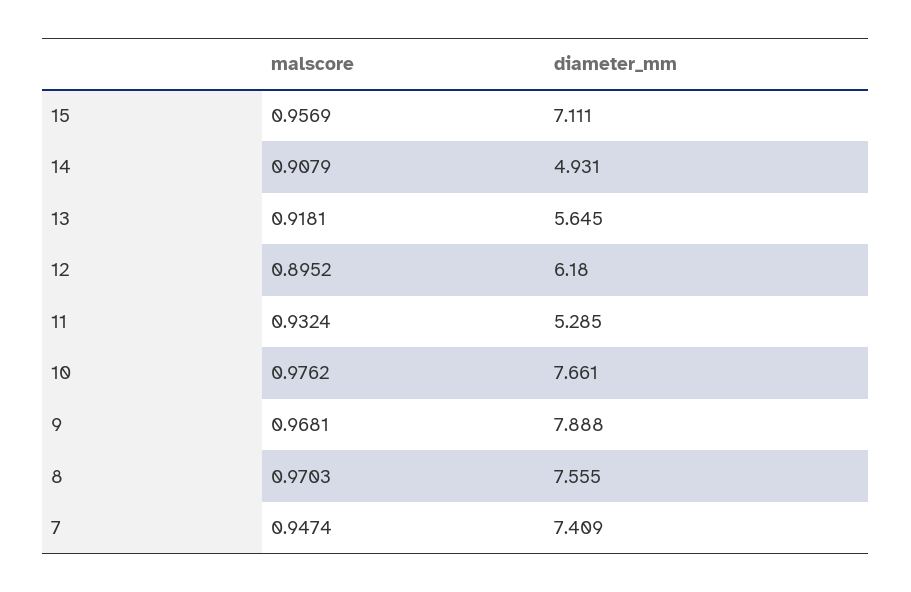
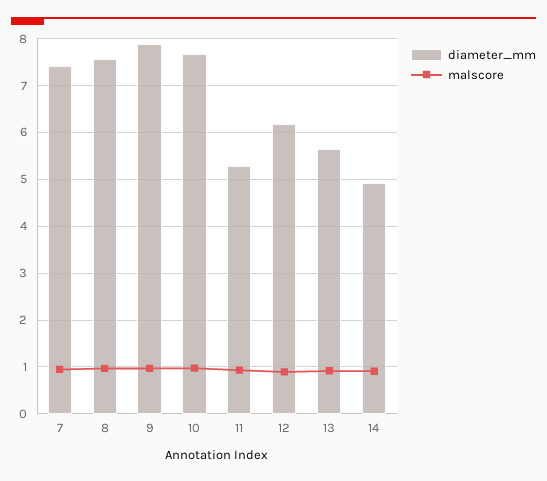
malscore, 15: 0.9569 -> none
diameter_mm, 15: 7.111 -> none

